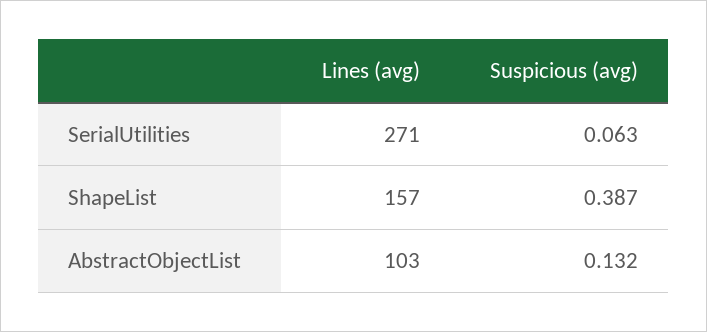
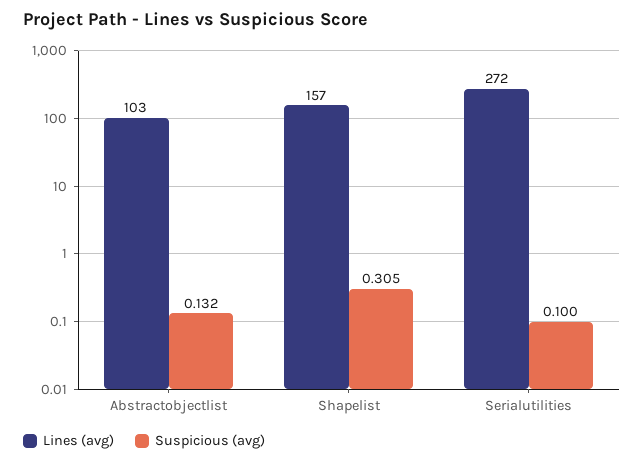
Lines (avg), SerialUtilities: 271 -> 272
Suspicious (avg), SerialUtilities: 0.063 -> 0.1
Suspicious (avg), ShapeList: 0.387 -> 0.305

